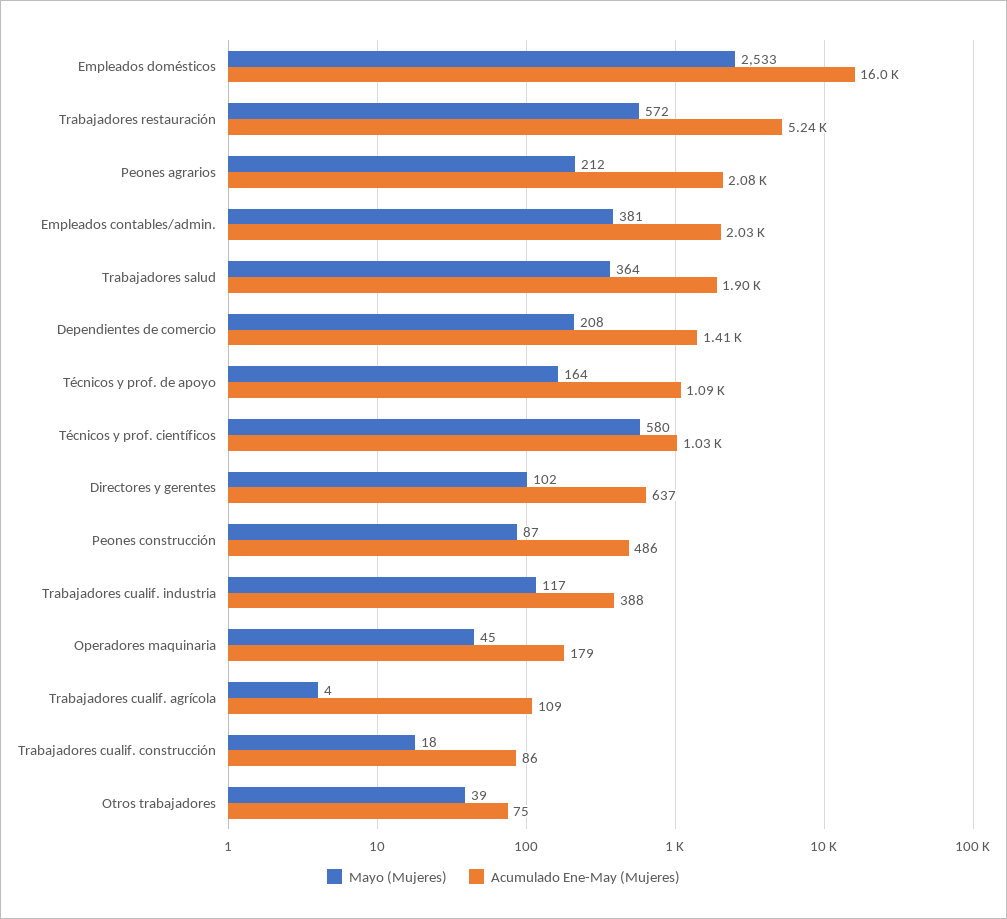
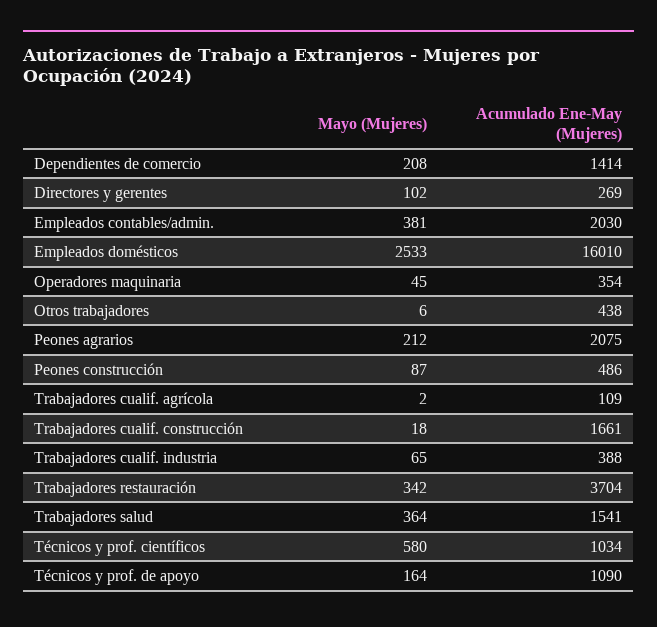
Mayo (Mujeres), Trabajadores restauración: 572 -> 342
Acumulado Ene-May (Mujeres), Trabajadores restauración: 5240 -> 3704
Acumulado Ene-May (Mujeres), Trabajadores salud: 1900 -> 1541
Acumulado Ene-May (Mujeres), Directores y gerentes: 637 -> 269
Mayo (Mujeres), Trabajadores cualif. industria: 117 -> 65
Acumulado Ene-May (Mujeres), Operadores maquinaria: 179 -> 354
Mayo (Mujeres), Trabajadores cualif. agrícola: 4 -> 2
Acumulado Ene-May (Mujeres), Trabajadores cualif. construcción: 86 -> 1661
Mayo (Mujeres), Otros trabajadores: 39 -> 6
Acumulado Ene-May (Mujeres), Otros trabajadores: 75 -> 438

